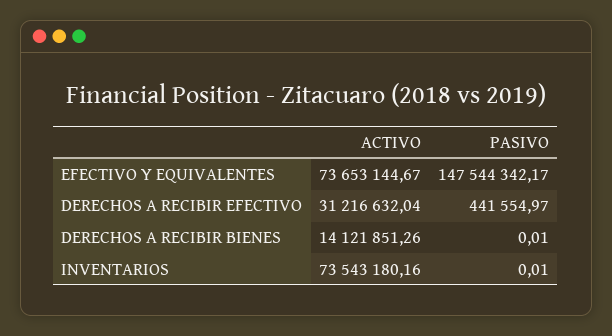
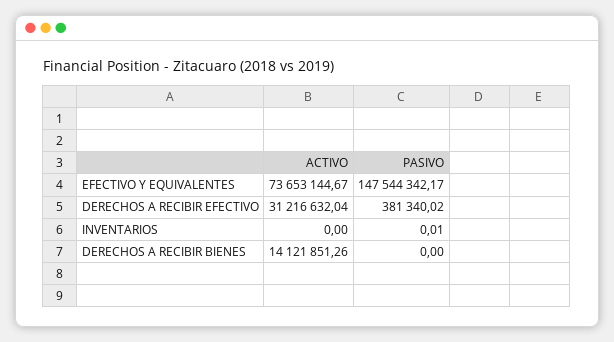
PASIVO, DERECHOS A RECIBIR EFECTIVO: 441554.97 -> 381340.02
PASIVO, DERECHOS A RECIBIR BIENES: 0.01 -> 0
ACTIVO, INVENTARIOS: 73543180.16 -> 0

